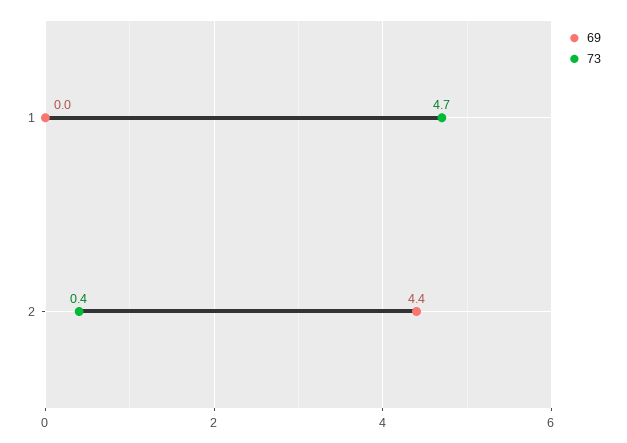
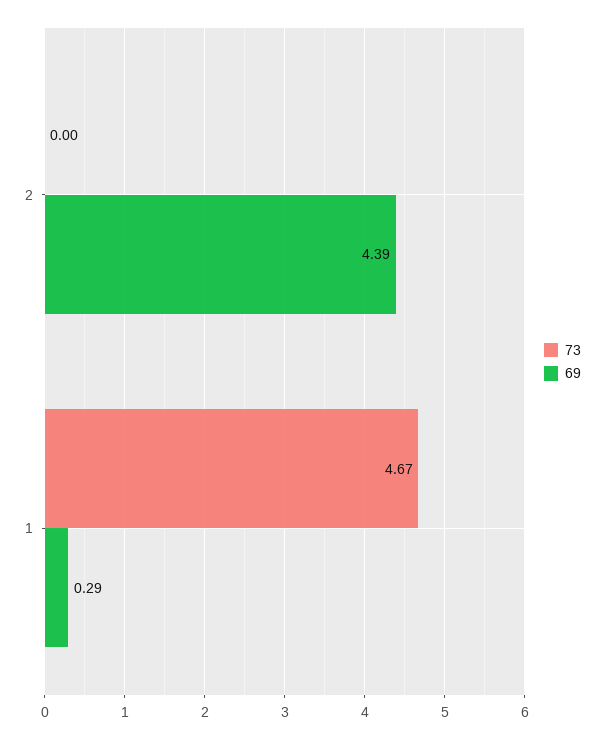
69, 1: 0 -> 0.29
73, 2: 0.4 -> 0

